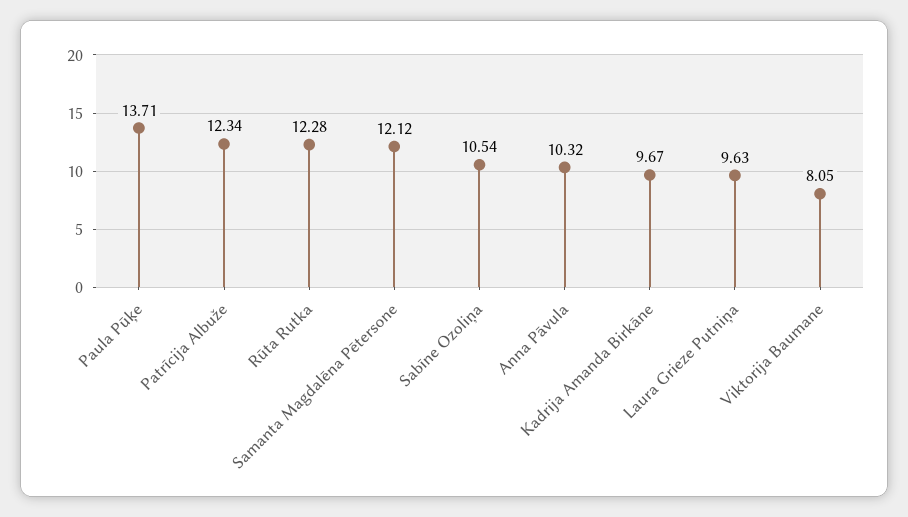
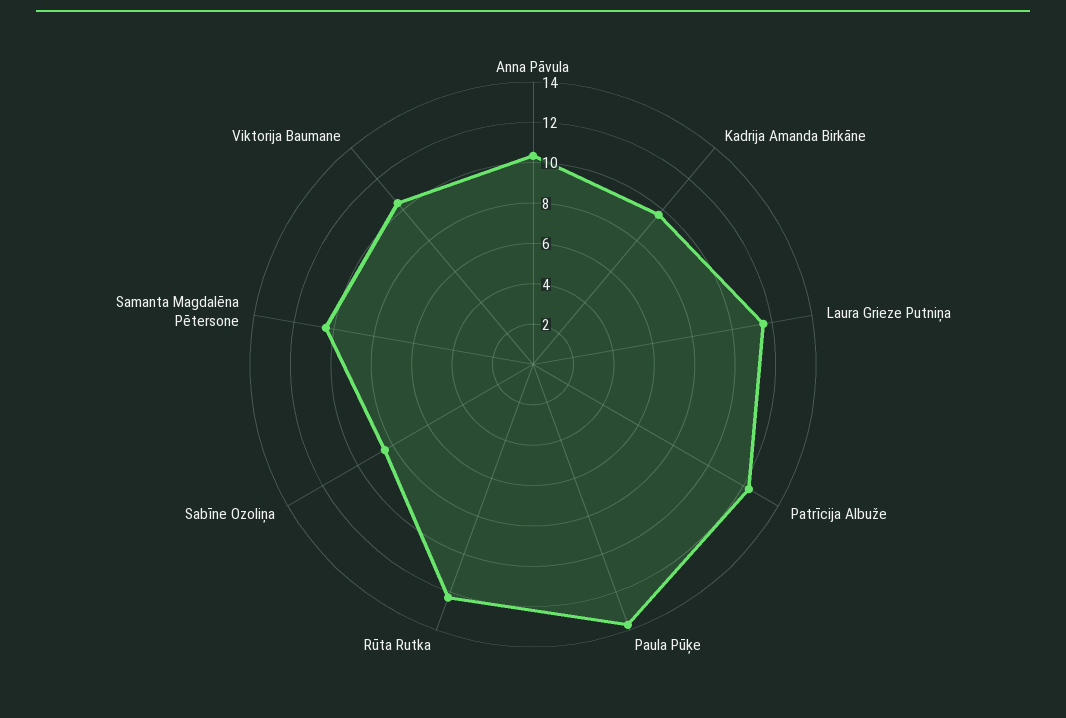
Samanta Magdalēna Pētersone: 12.12 -> 10.5
Sabīne Ozoliņa: 10.54 -> 8.5
Laura Grieze Putniņa: 9.63 -> 11.5
Viktorija Baumane: 8.05 -> 10.5

